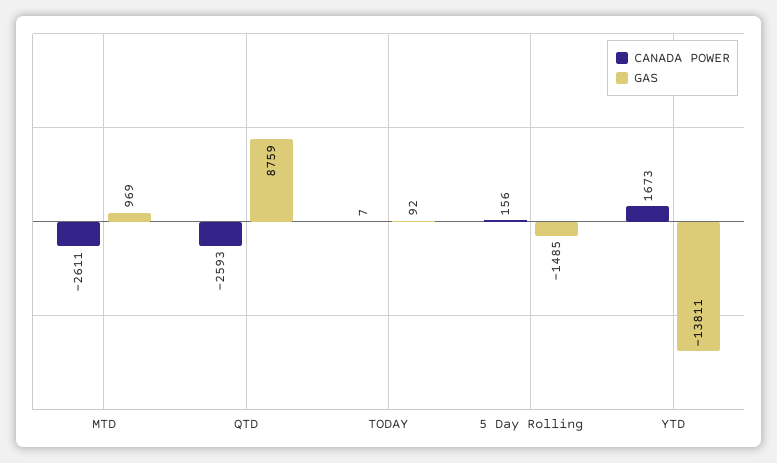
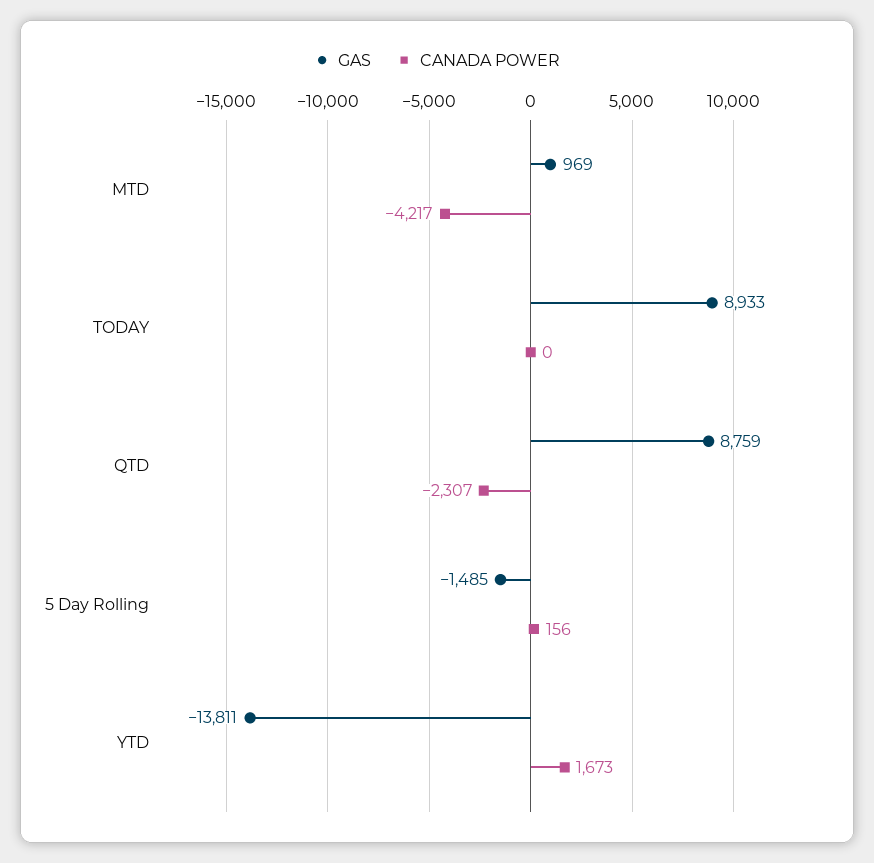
CANADA POWER, MTD: -2611 -> -4217
CANADA POWER, QTD: -2593 -> -2307
CANADA POWER, TODAY: 7 -> 0
GAS, TODAY: 92 -> 8933

